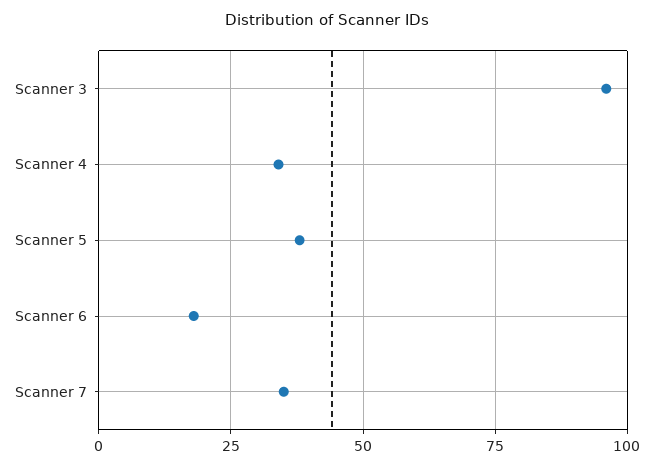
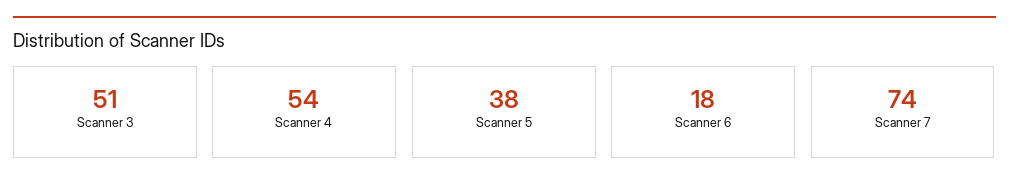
Scanner 3: 95 -> 51
Scanner 4: 35 -> 54
Scanner 7: 35 -> 74

